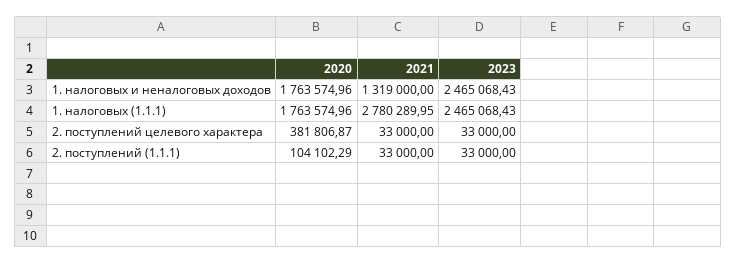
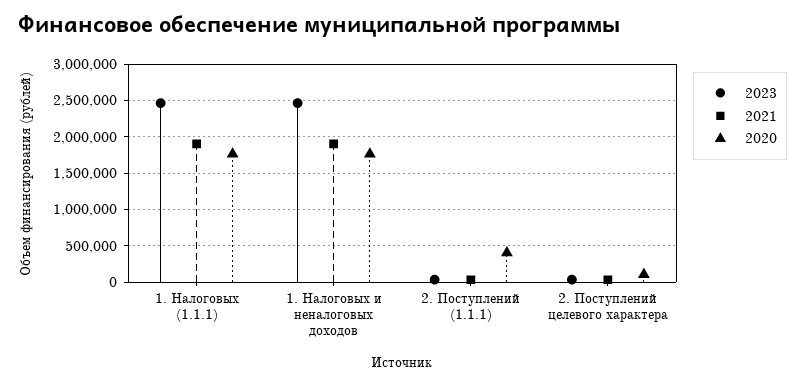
2021, 1. налоговых и неналоговых доходов: 1319000 -> 1900000
2021, 1. налоговых (1.1.1): 2780289.95 -> 1900000
2020, 2. поступлений целевого характера: 381806.87 -> 100000
2020, 2. поступлений (1.1.1): 104102.29 -> 400000

